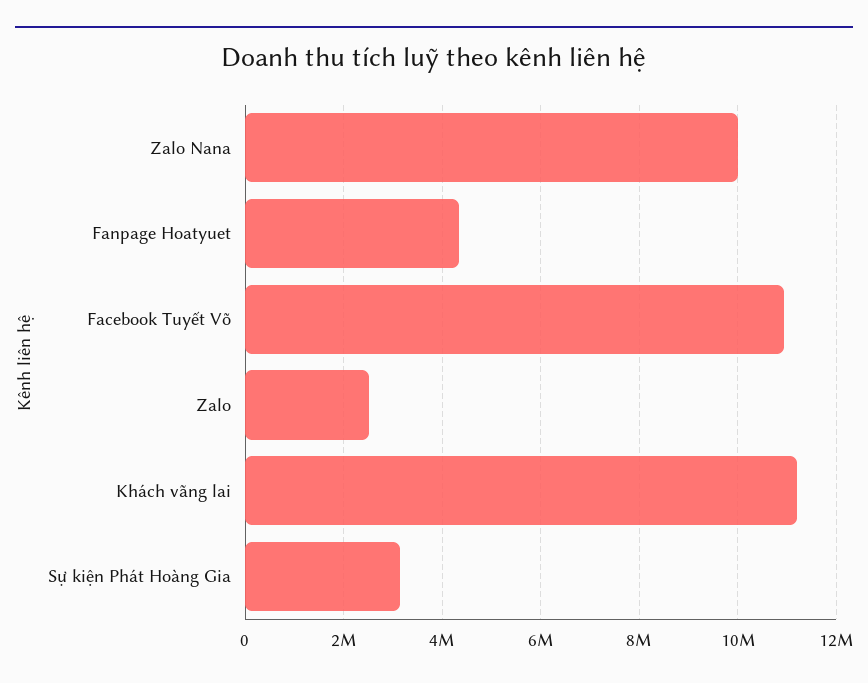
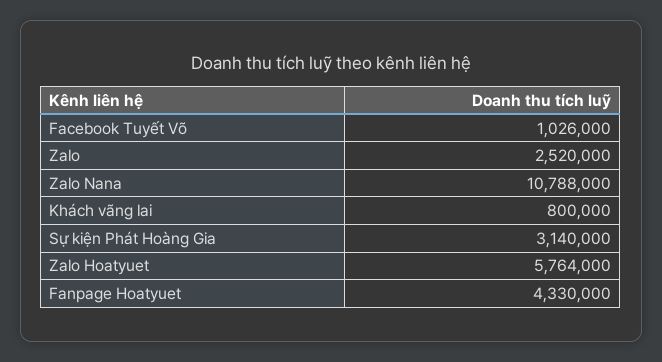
Zalo Nana: 10000000 -> 10788000
Facebook Tuyết Võ: 11000000 -> 1026000
Khách vãng lai: 11200000 -> 800000
Zalo Hoatyuet: none -> 5764000

